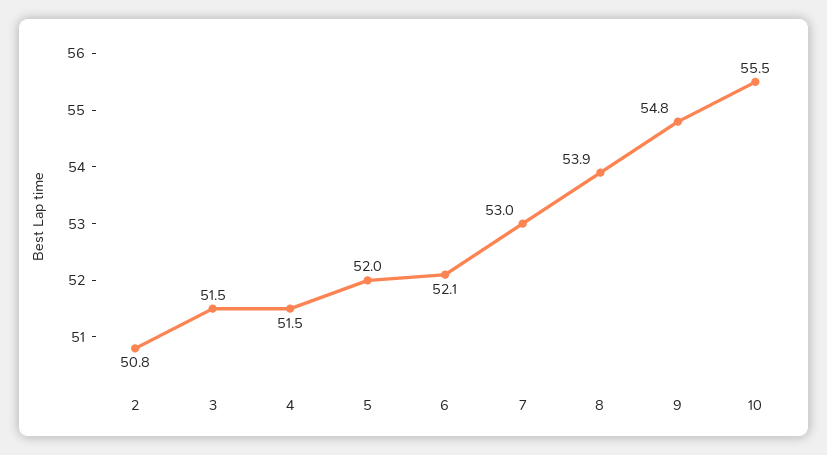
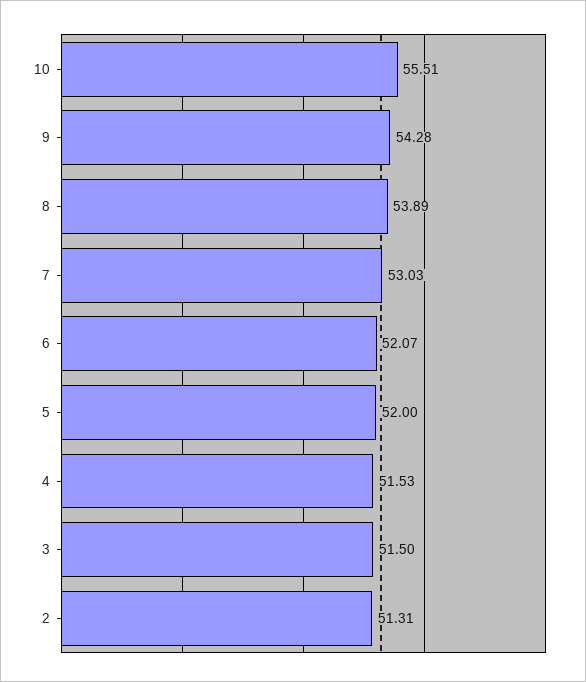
2: 50.8 -> 51.31
9: 54.8 -> 54.28

